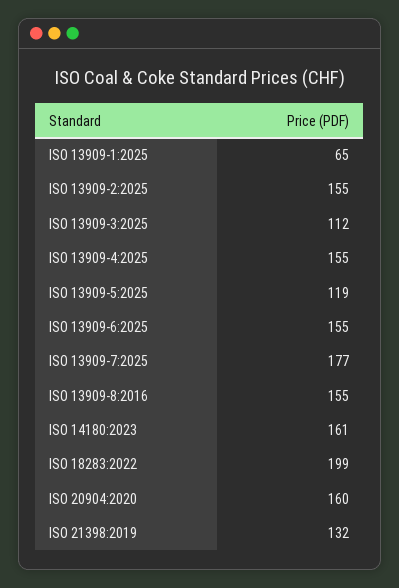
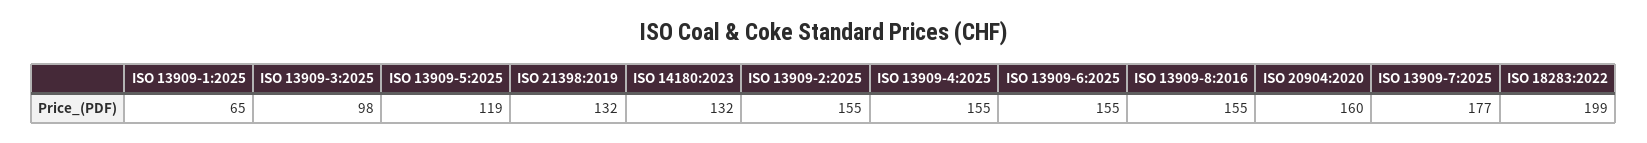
ISO 13909-3:2025: 112 -> 98
ISO 14180:2023: 161 -> 132

